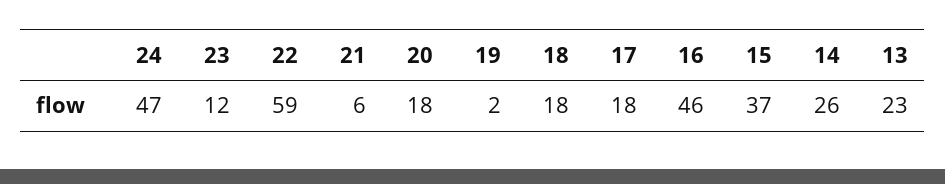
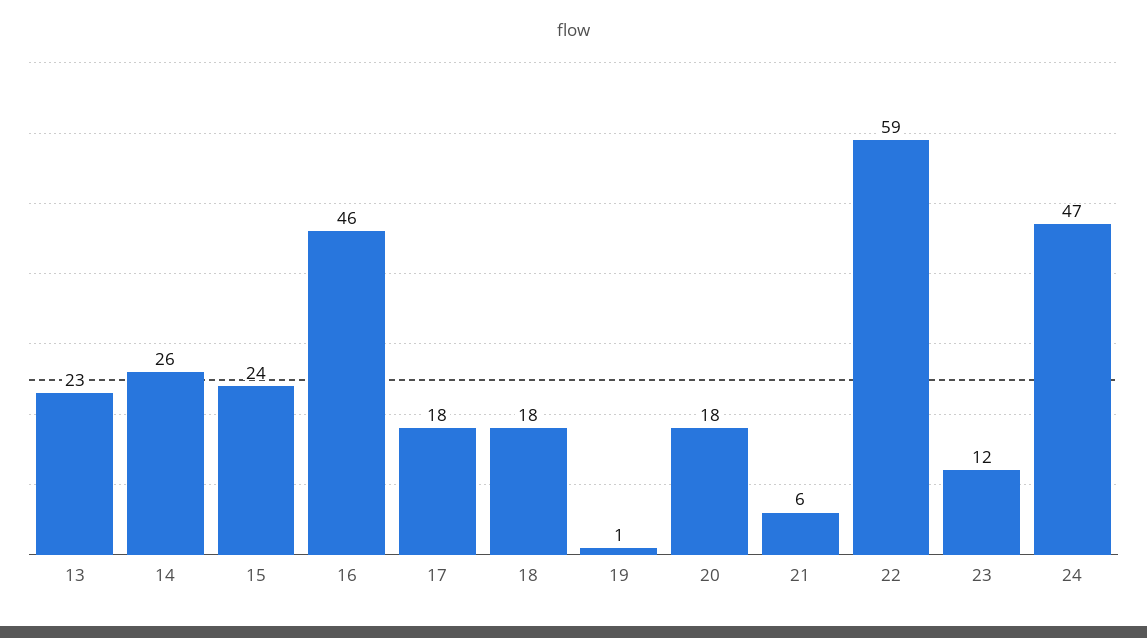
19: 2 -> 1
15: 37 -> 24

